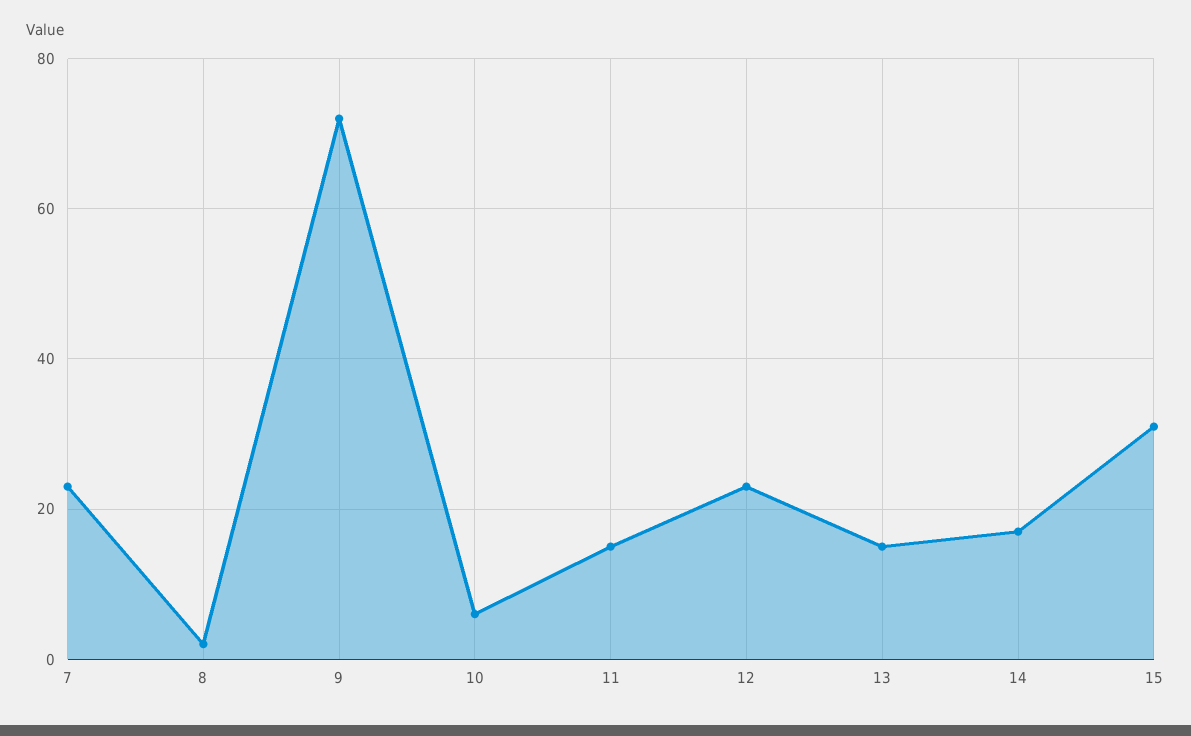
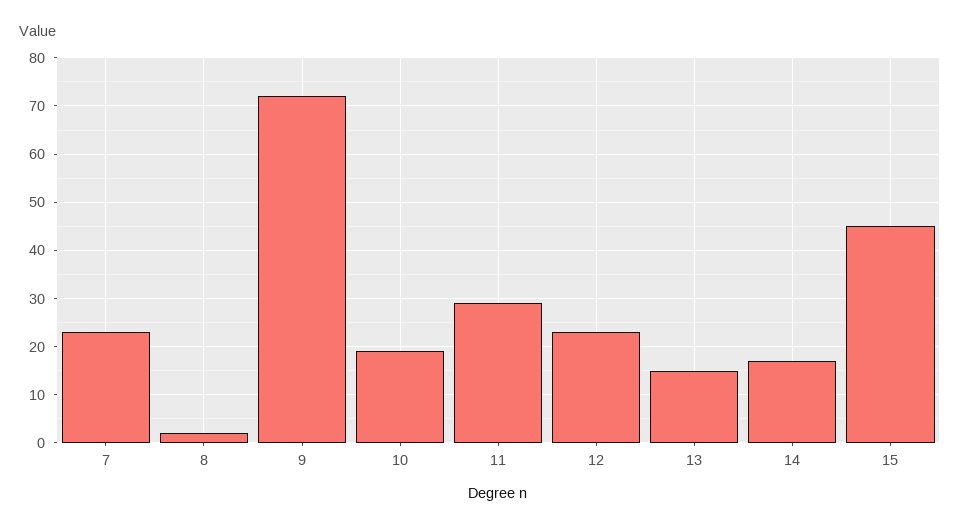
10: 5 -> 20
11: 15 -> 30
15: 30 -> 45

